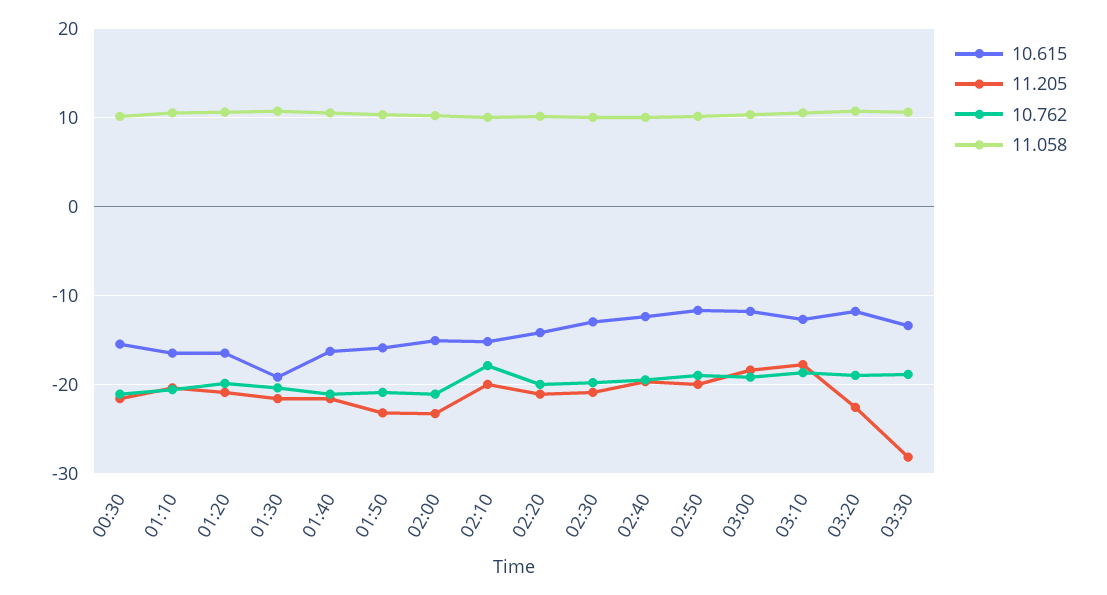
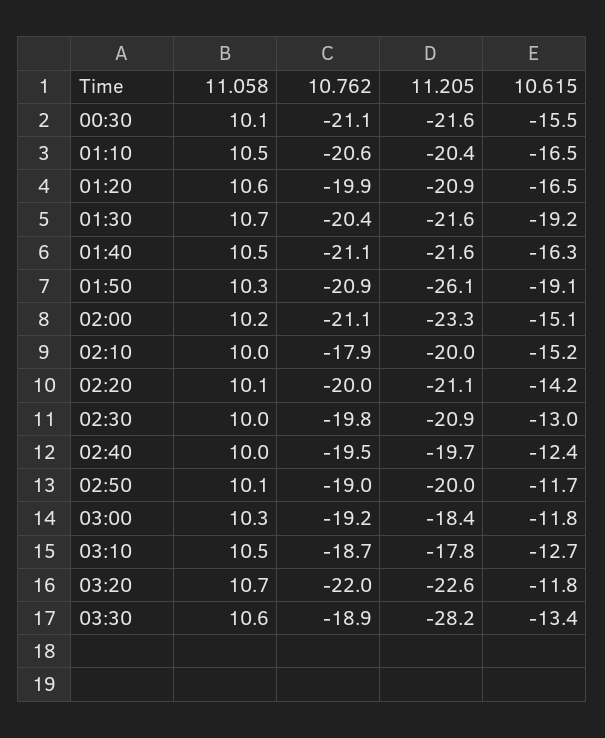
10.615, 01:50: -16 -> -19.1
11.205, 01:50: -23 -> -26.1
10.762, 03:20: -19 -> -22

